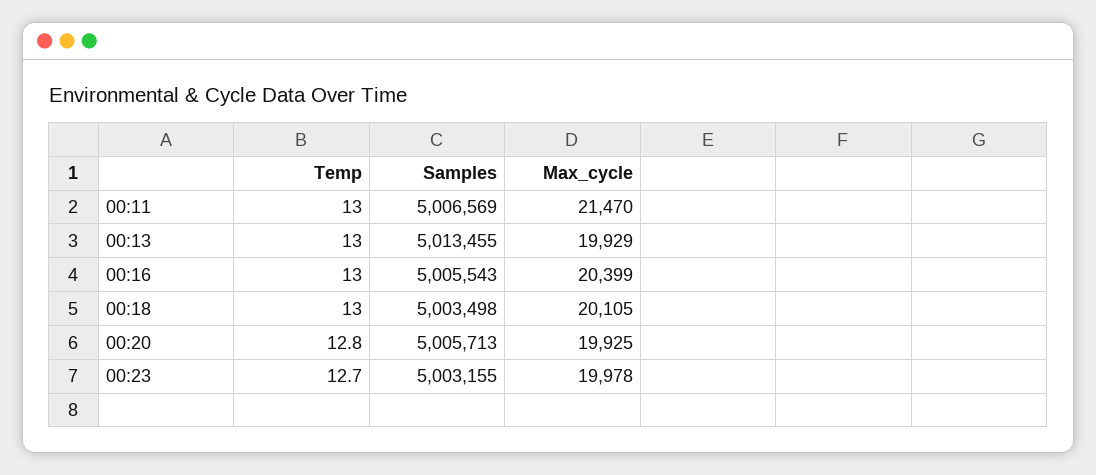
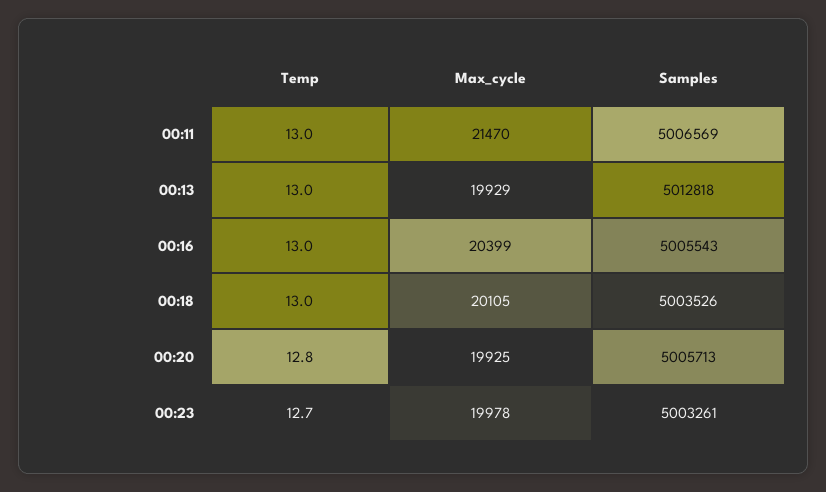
Samples, 00:13: 5013455 -> 5012818
Samples, 00:18: 5003498 -> 5003526
Samples, 00:23: 5003155 -> 5003261

